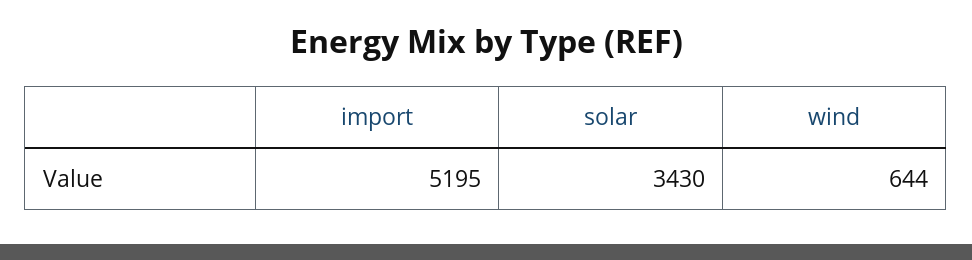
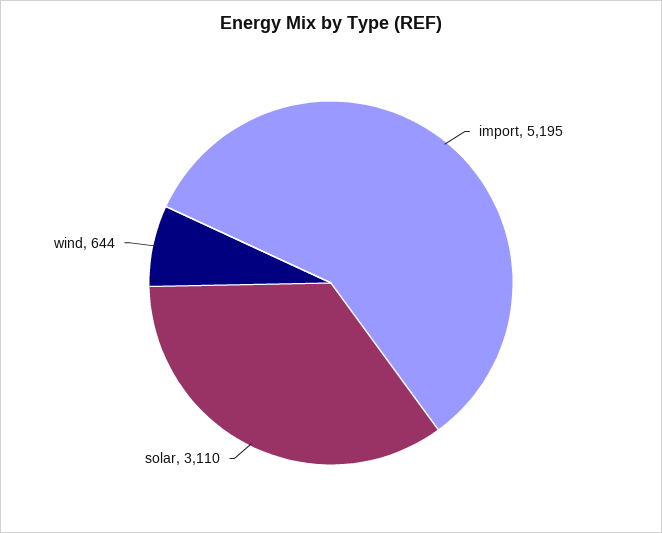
solar: 3430 -> 3110

